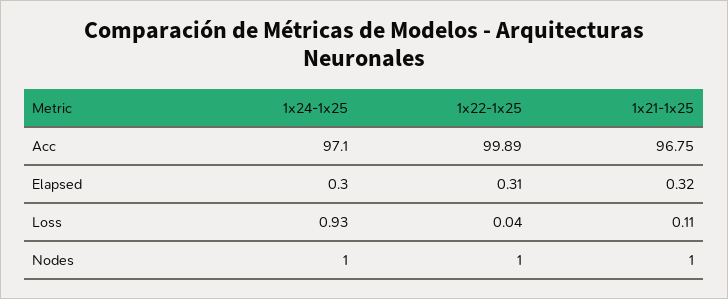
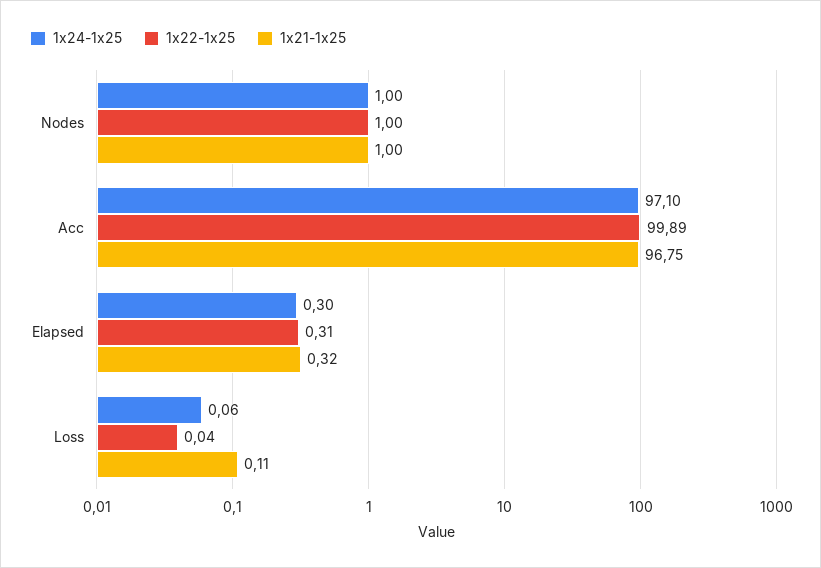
1x24-1x25, Loss: 0.93 -> 0.06

